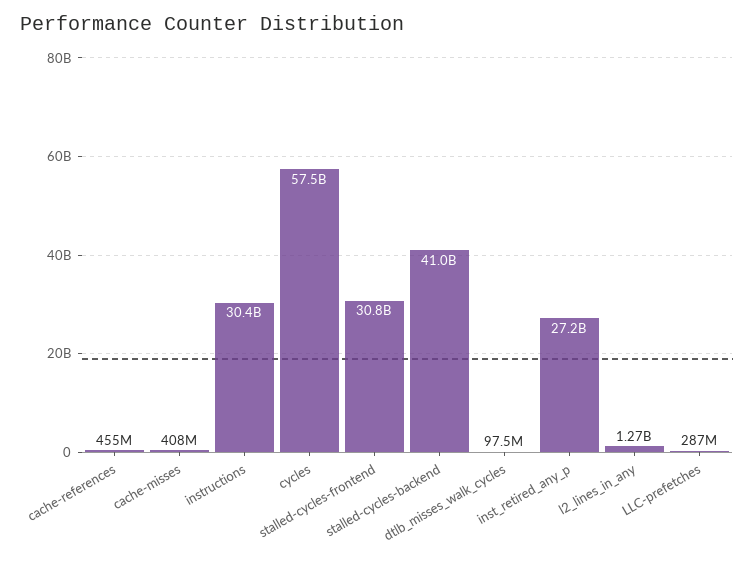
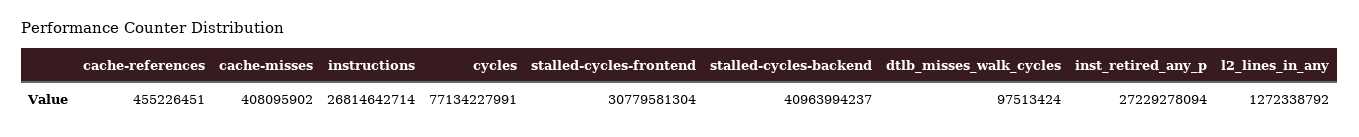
instructions: 30400000000 -> 26814642714
cycles: 57500000000 -> 77134227991
LLC-prefetches: 287000000 -> none

